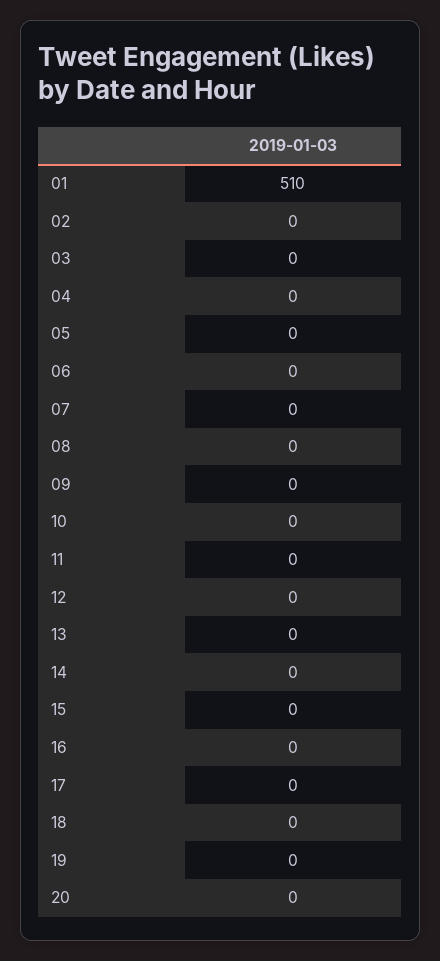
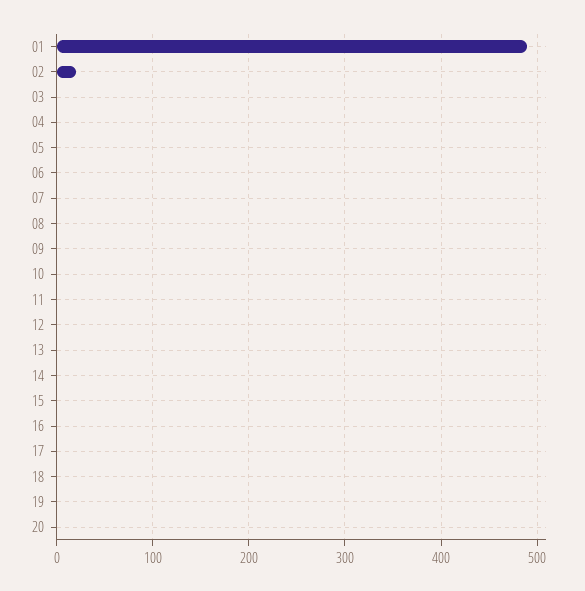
01: 510 -> 490
02: 0 -> 20

